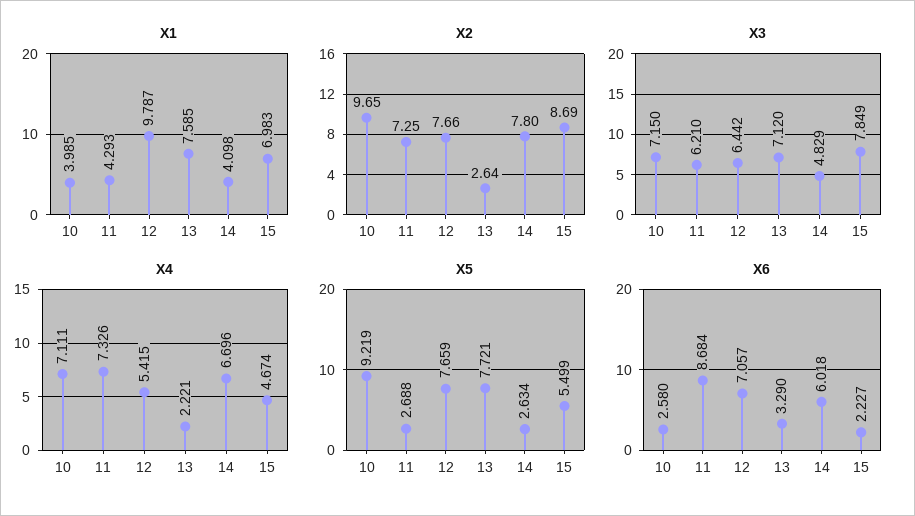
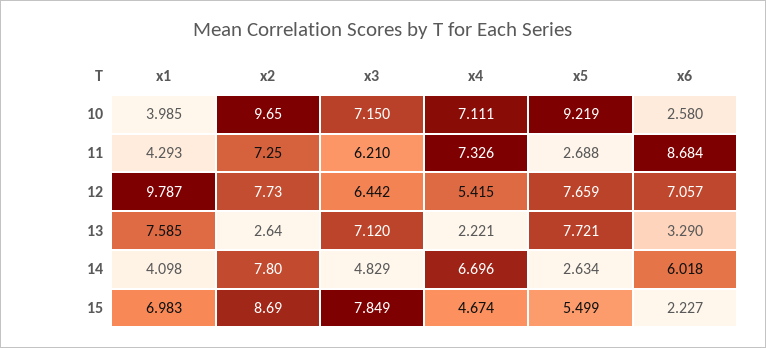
X2, 12: 7.66 -> 7.73

